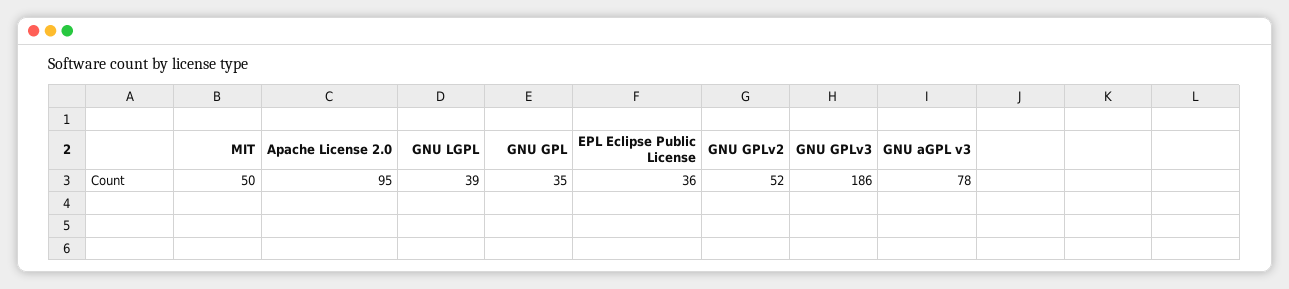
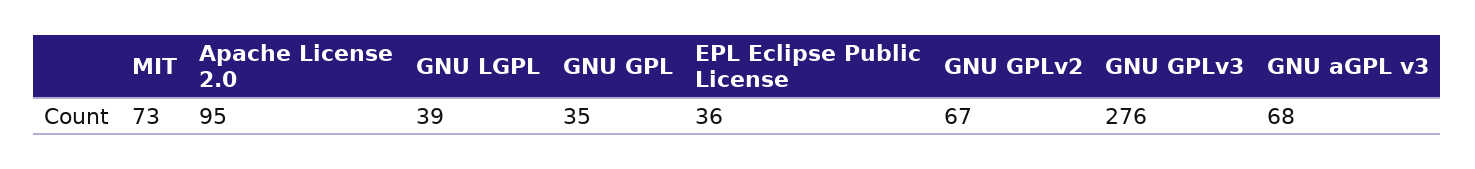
MIT: 50 -> 73
GNU GPLv2: 52 -> 67
GNU GPLv3: 186 -> 276
GNU aGPL v3: 78 -> 68

